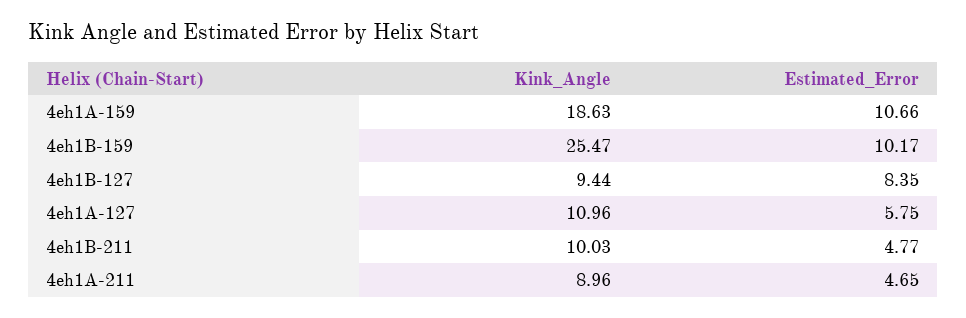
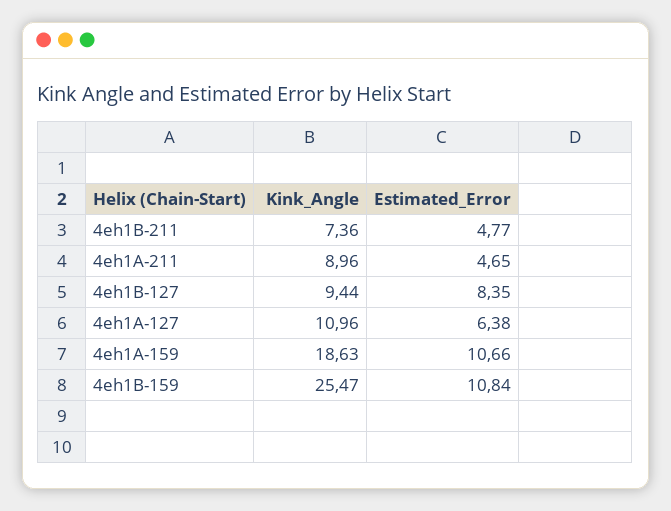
Estimated_Error, 4eh1B-159: 10.17 -> 10.84
Estimated_Error, 4eh1A-127: 5.75 -> 6.38
Kink_Angle, 4eh1B-211: 10.03 -> 7.36

